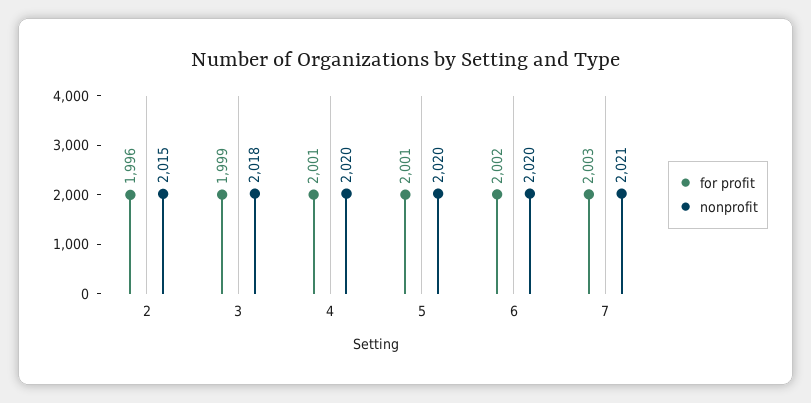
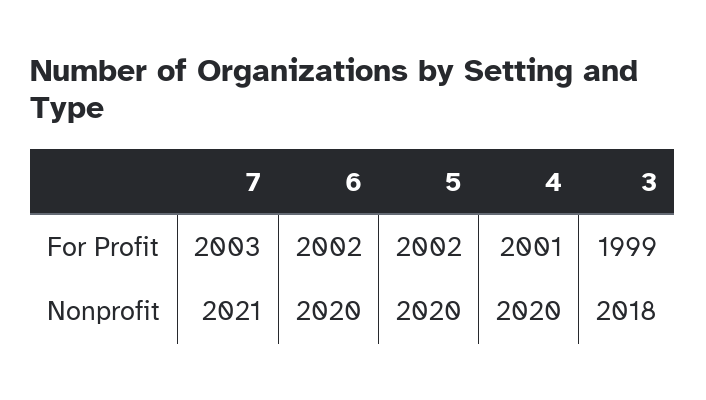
for profit, 2: 1996 -> none
nonprofit, 2: 2015 -> none
for profit, 5: 2001 -> 2002

